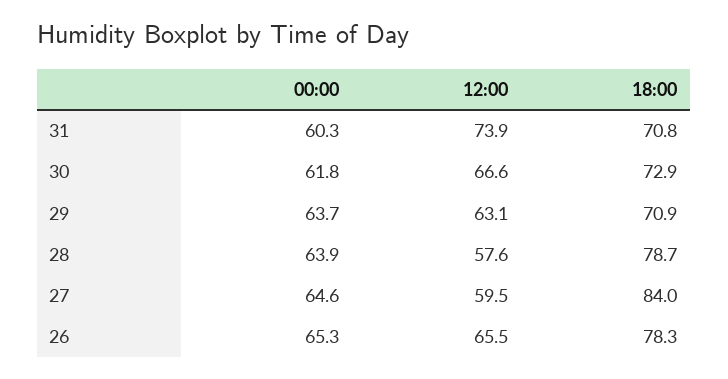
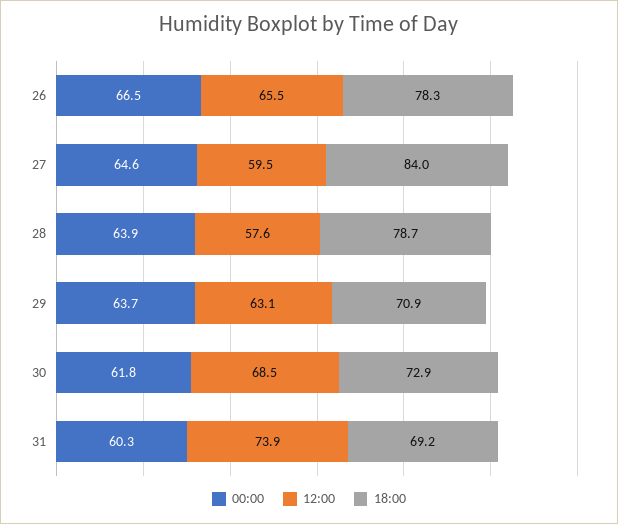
18:00, 31: 70.8 -> 69.2
12:00, 30: 66.6 -> 68.5
00:00, 26: 65.3 -> 66.5

